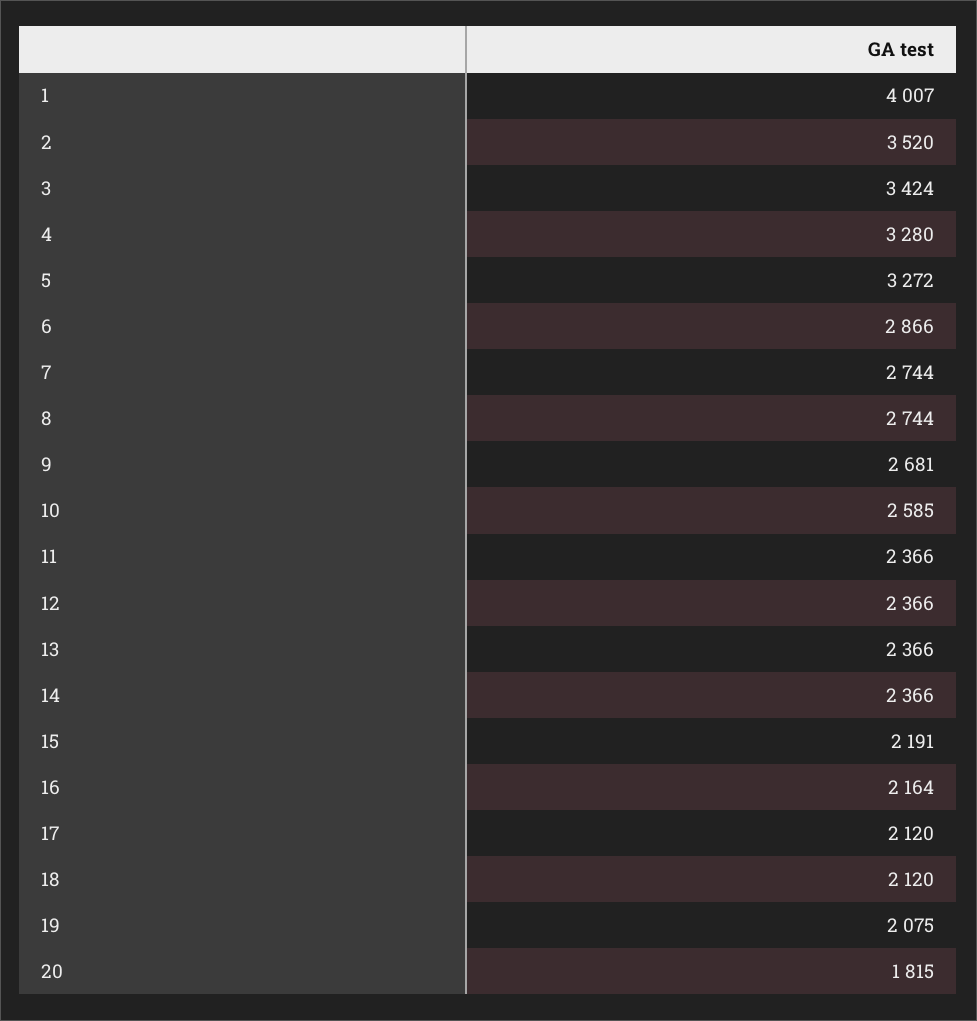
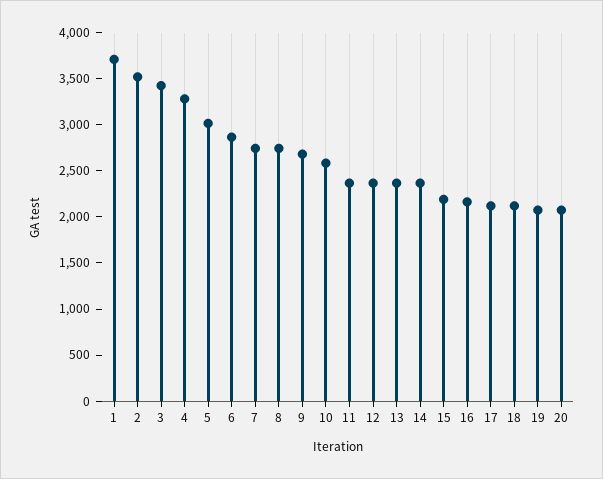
1: 4007 -> 3700
5: 3272 -> 3000
20: 1815 -> 2100

